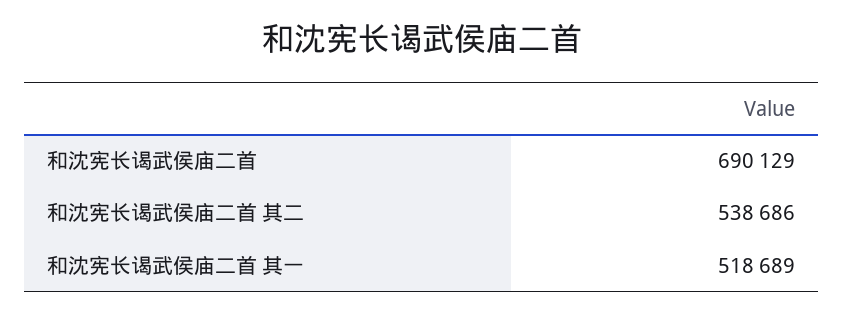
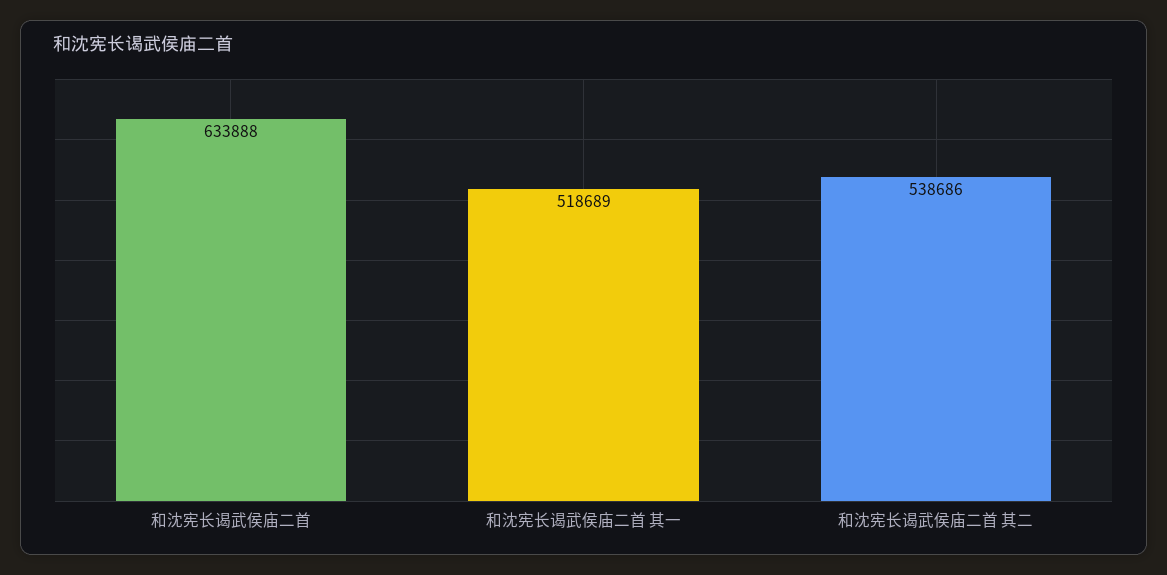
和沈宪长谒武侯庙二首: 690129 -> 633888

